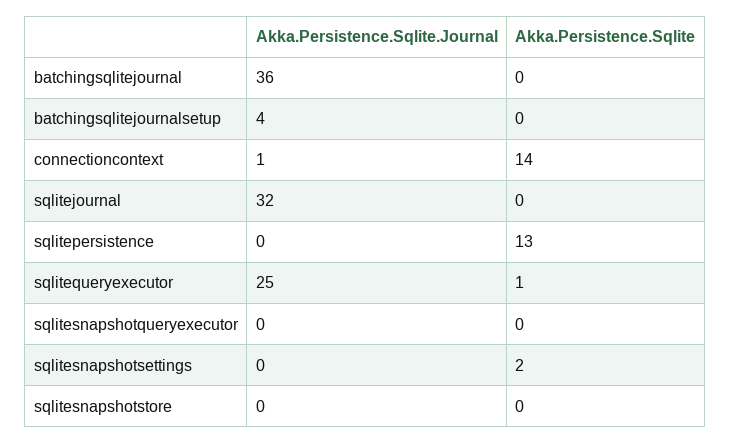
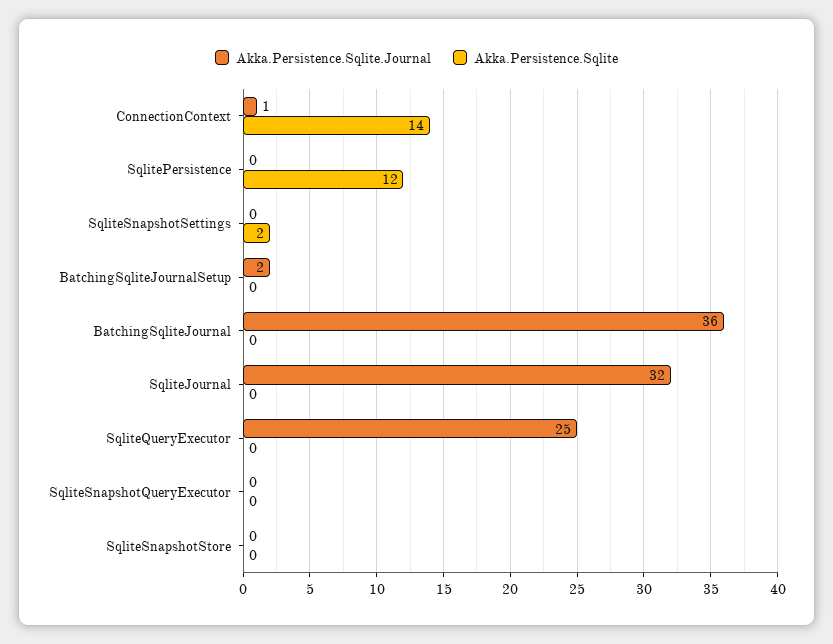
Akka.Persistence.Sqlite.Journal, batchingsqlitejournalsetup: 4 -> 2
Akka.Persistence.Sqlite, sqlitepersistence: 13 -> 12
Akka.Persistence.Sqlite, sqlitequeryexecutor: 1 -> 0

